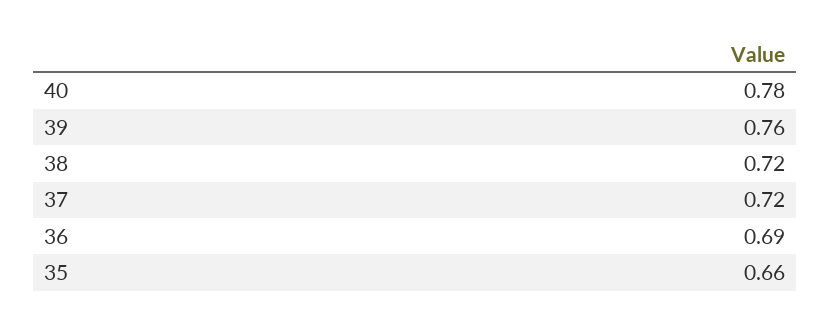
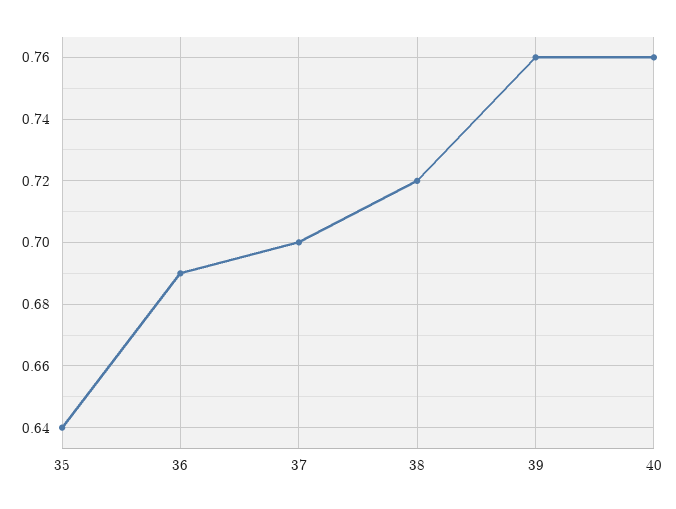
40: 0.78 -> 0.76
37: 0.72 -> 0.7
35: 0.66 -> 0.64

